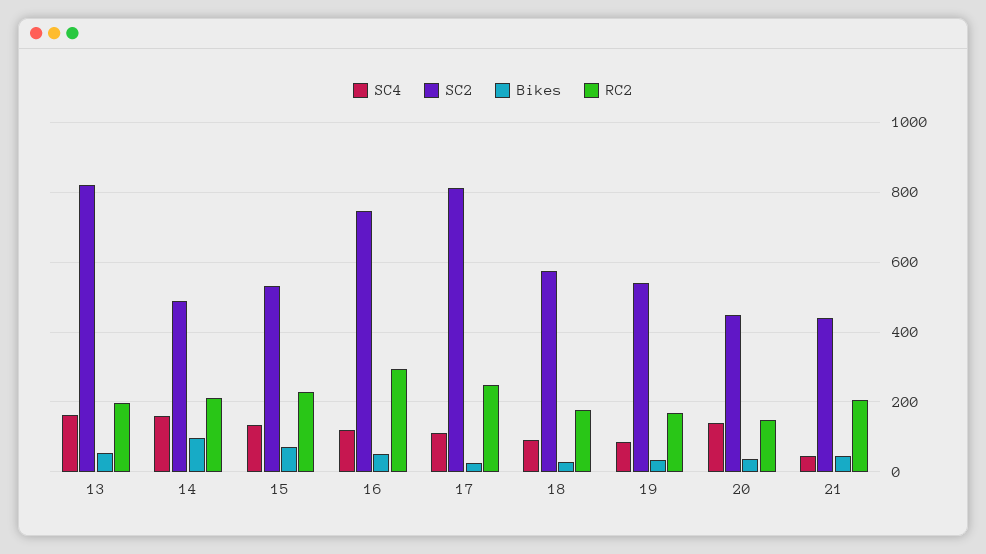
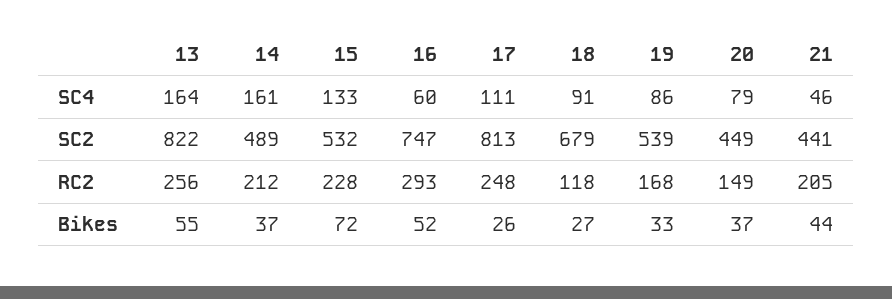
RC2, 13: 200 -> 256
Bikes, 14: 100 -> 37
SC4, 16: 120 -> 60
SC2, 18: 580 -> 679
RC2, 18: 180 -> 118
SC4, 20: 140 -> 79

